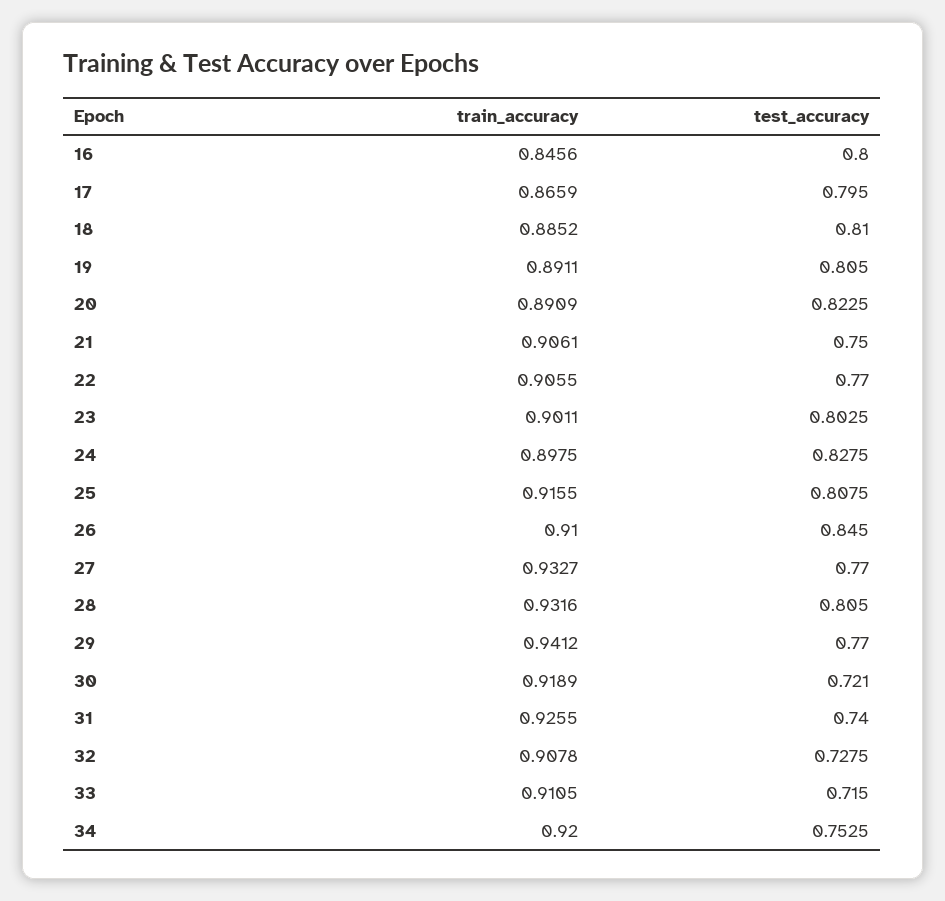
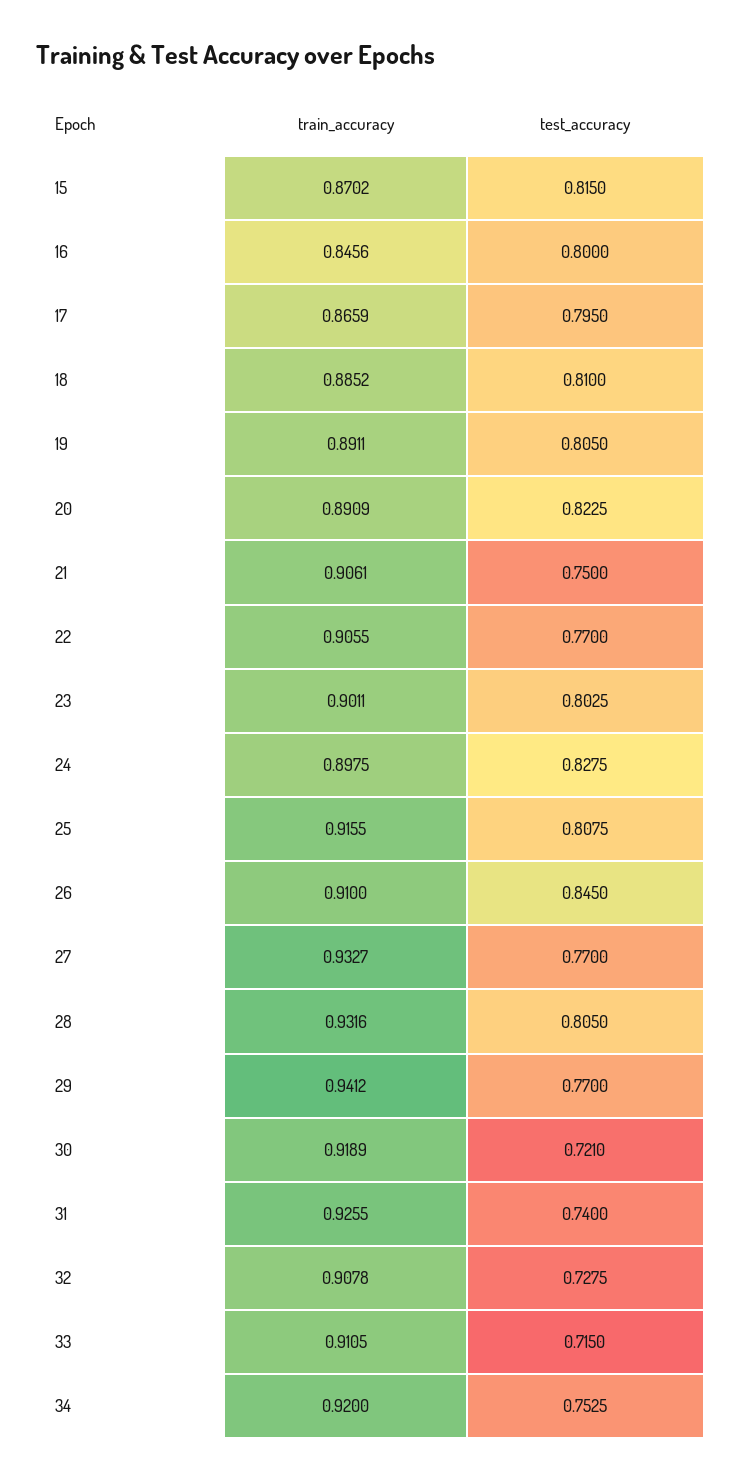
train_accuracy, 15: none -> 0.8702
test_accuracy, 15: none -> 0.815

